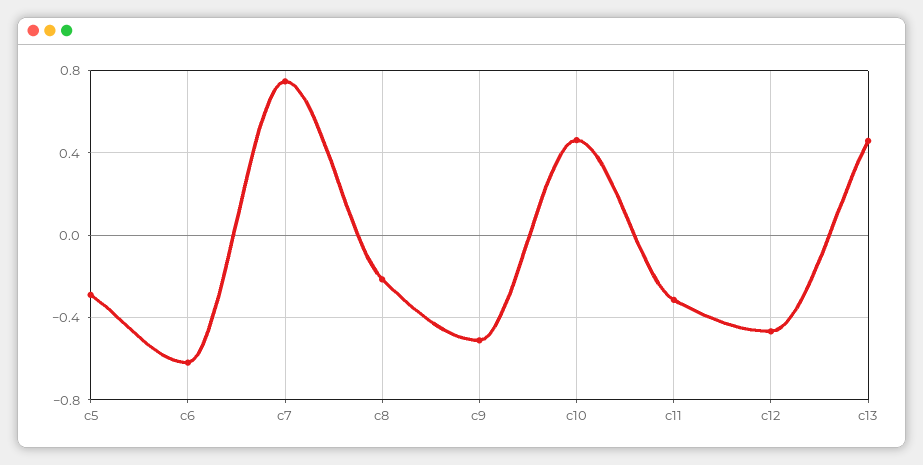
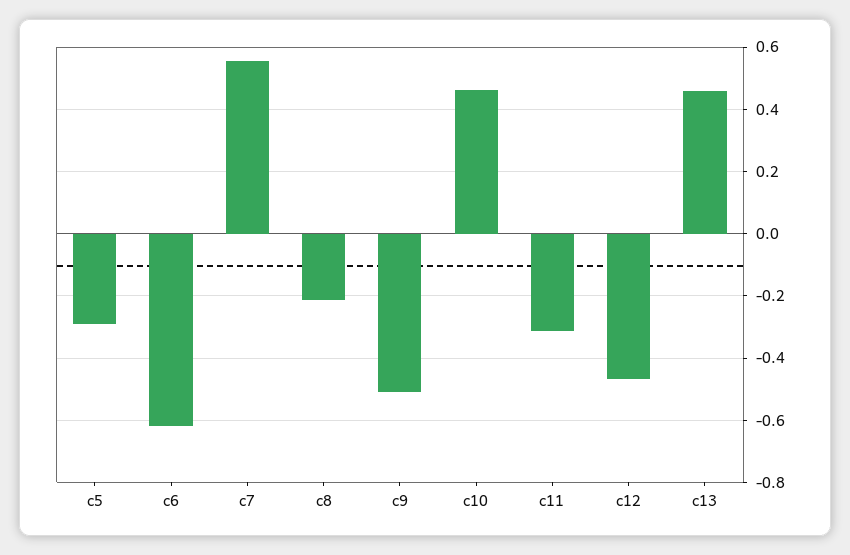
c7: 0.75 -> 0.56

